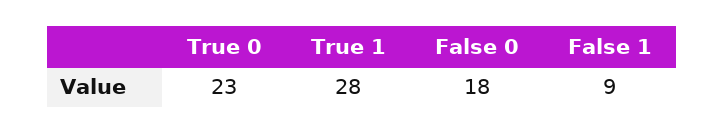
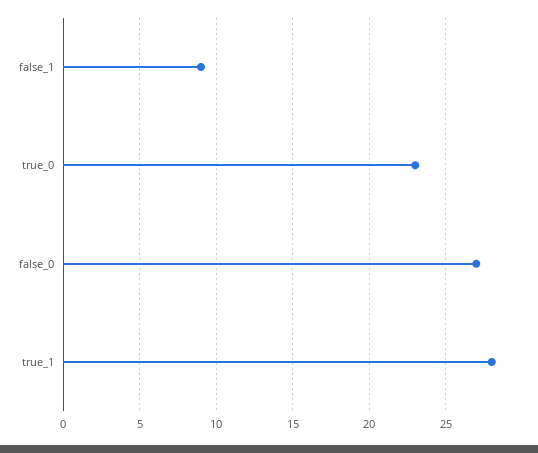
False 0: 18 -> 27

